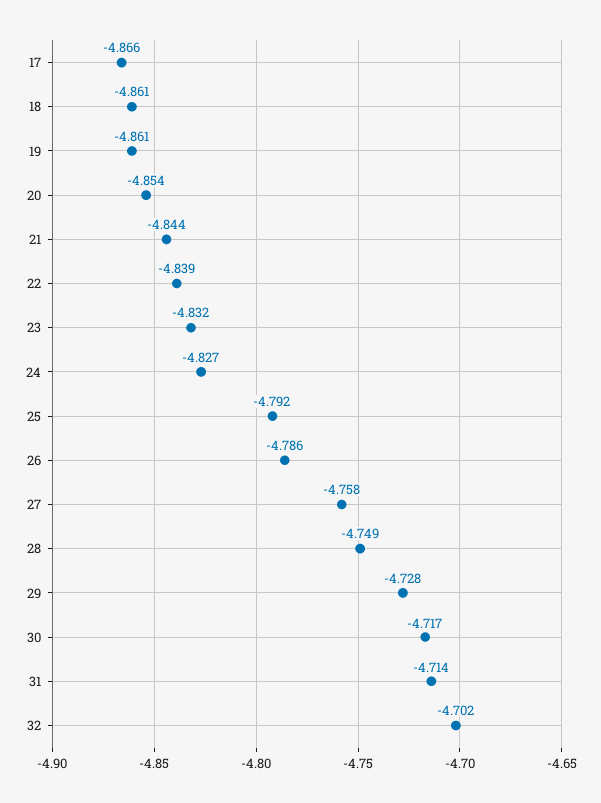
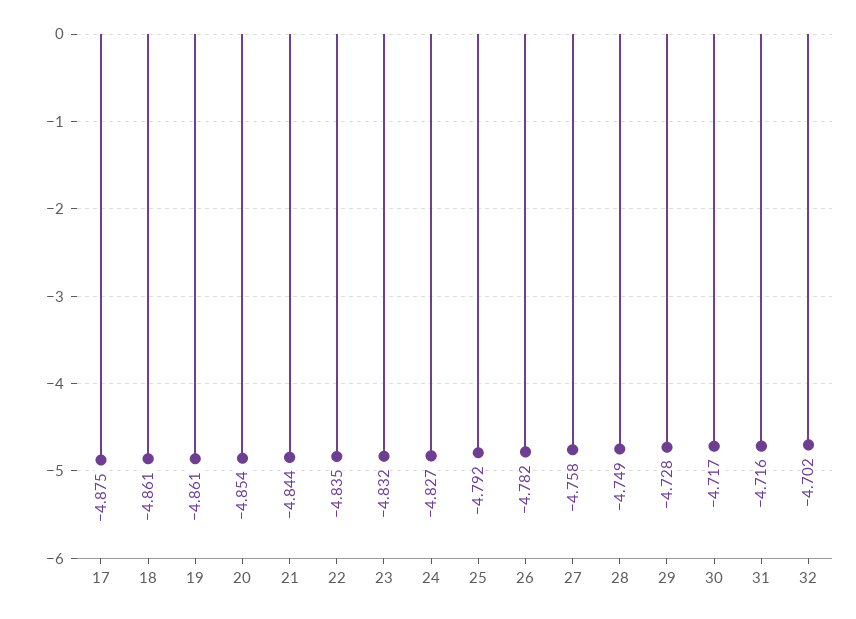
17: -4.866 -> -4.875
22: -4.839 -> -4.835
26: -4.786 -> -4.782
31: -4.714 -> -4.716

